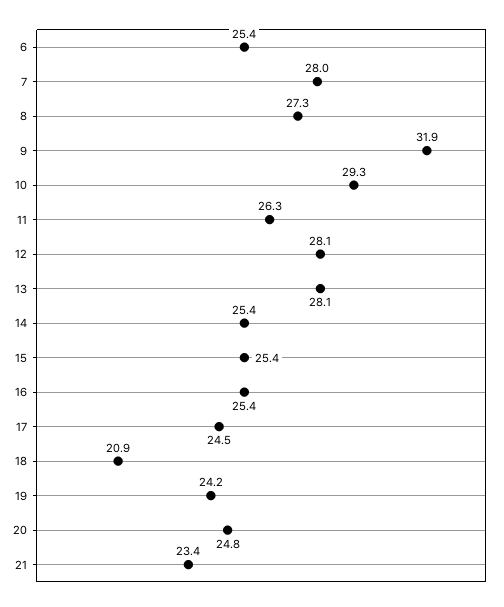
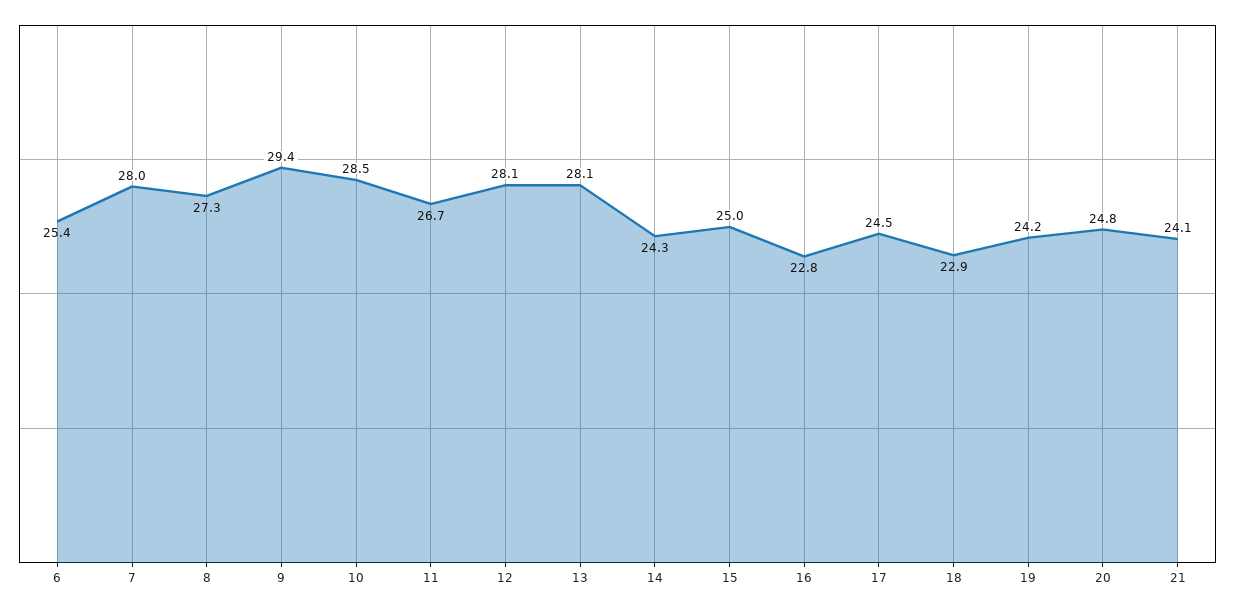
9: 31.9 -> 29.4
10: 29.3 -> 28.5
11: 26.3 -> 26.7
14: 25.4 -> 24.3
15: 25.4 -> 25
16: 25.4 -> 22.8
18: 20.9 -> 22.9
21: 23.4 -> 24.1

